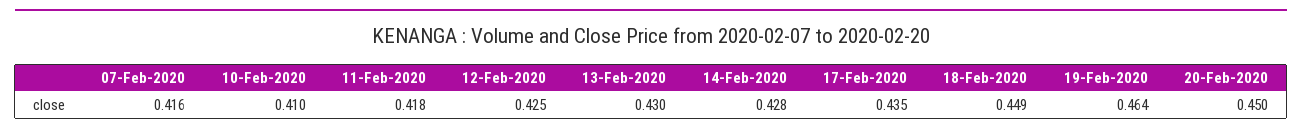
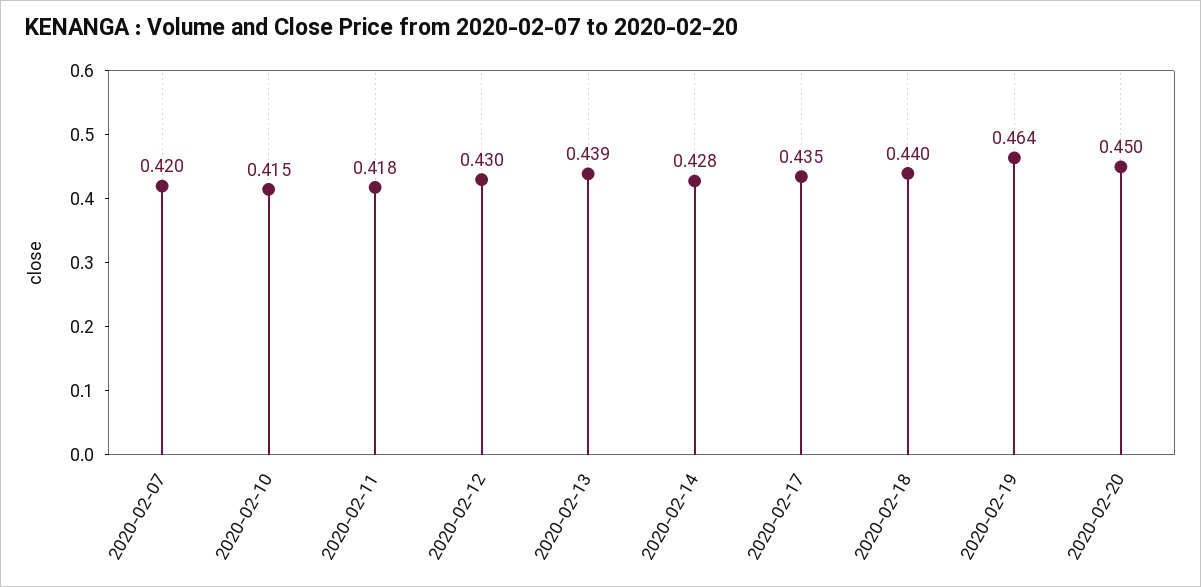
07-Feb-2020: 0.416 -> 0.42
10-Feb-2020: 0.41 -> 0.415
12-Feb-2020: 0.425 -> 0.43
13-Feb-2020: 0.43 -> 0.439
18-Feb-2020: 0.449 -> 0.44

